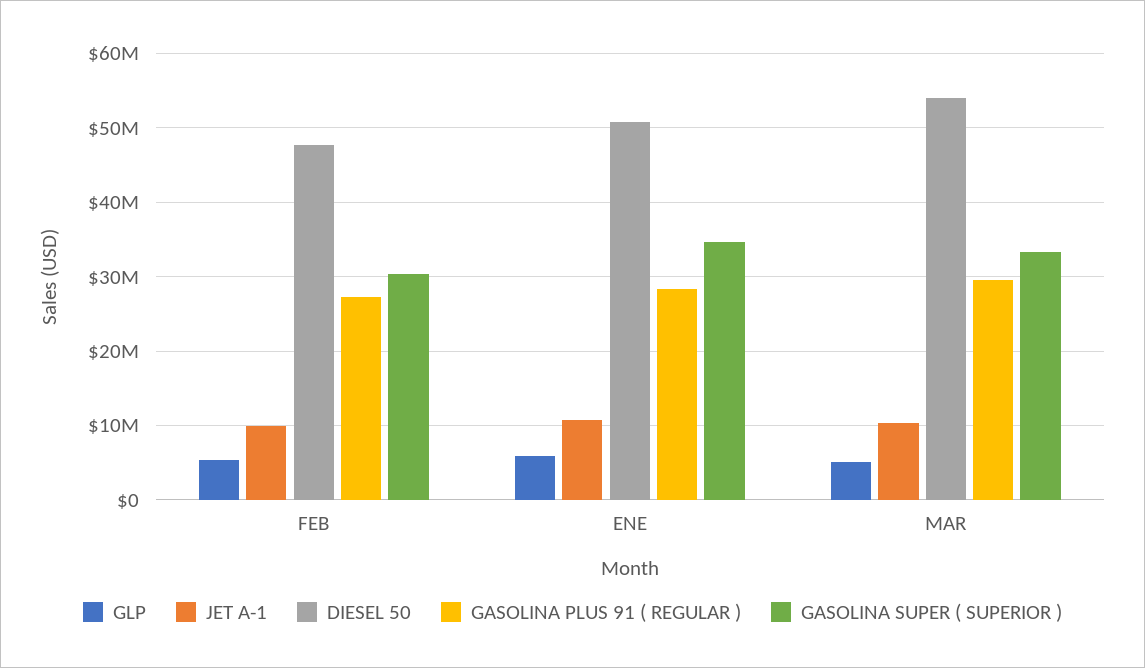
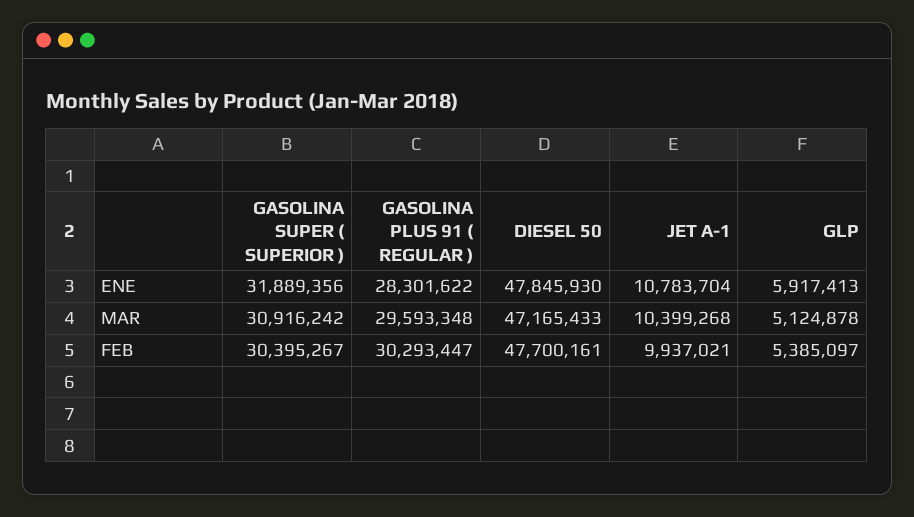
GASOLINA PLUS 91 ( REGULAR ), FEB: 27000000 -> 30293447
DIESEL 50, ENE: 51000000 -> 47845930
GASOLINA SUPER ( SUPERIOR ), ENE: 35000000 -> 31889356
DIESEL 50, MAR: 54000000 -> 47165433
GASOLINA SUPER ( SUPERIOR ), MAR: 33000000 -> 30916242

